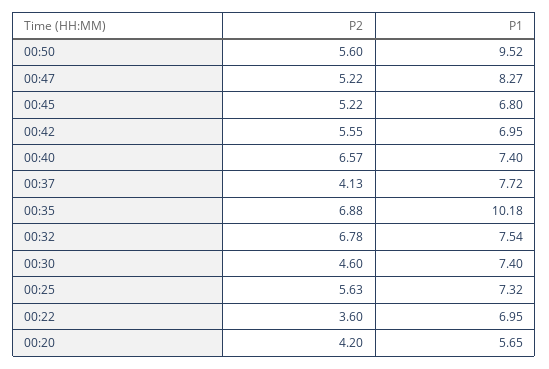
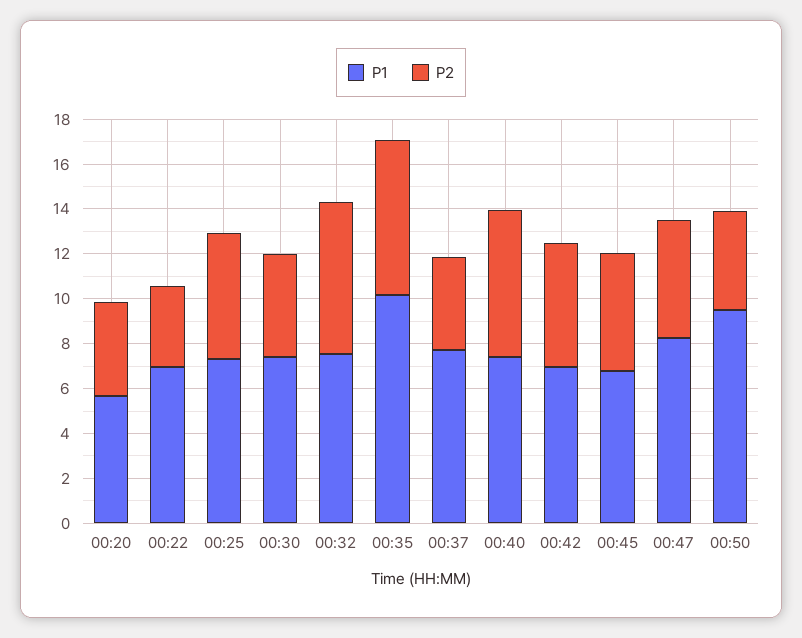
P2, 00:50: 5.6 -> 4.5

